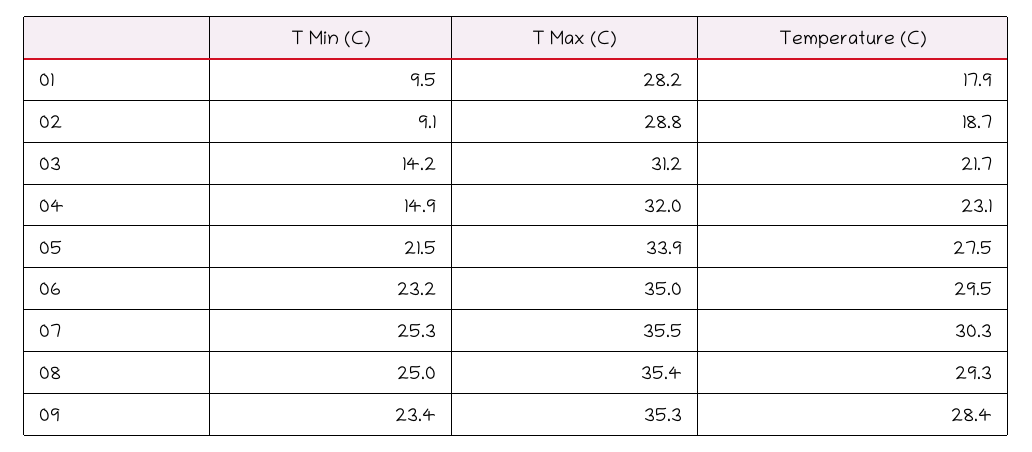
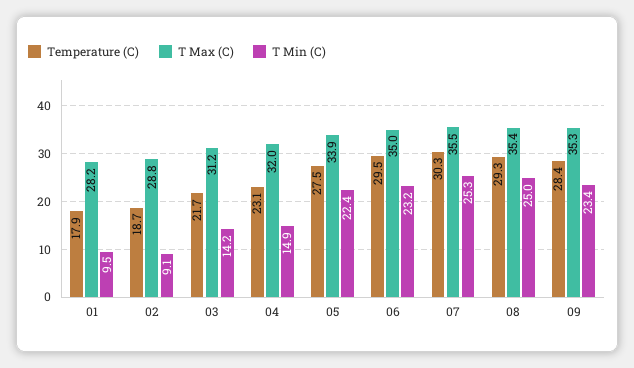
T Min (C), 05: 21.5 -> 22.4

